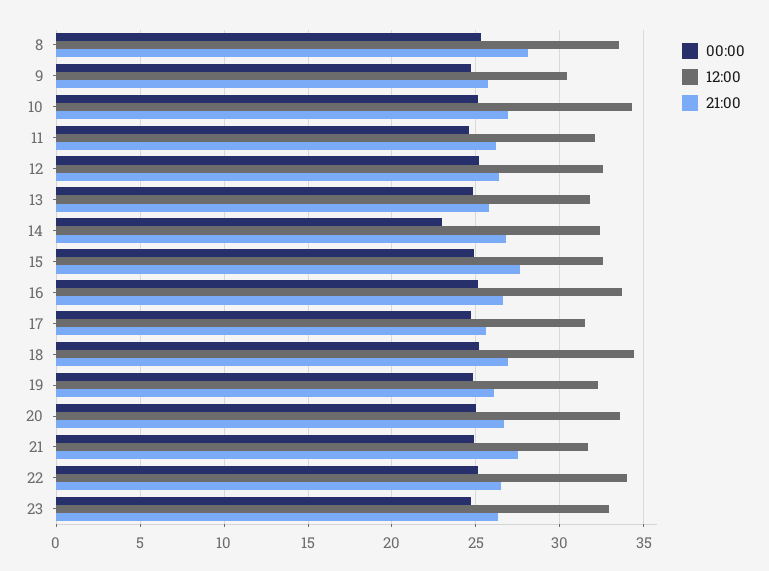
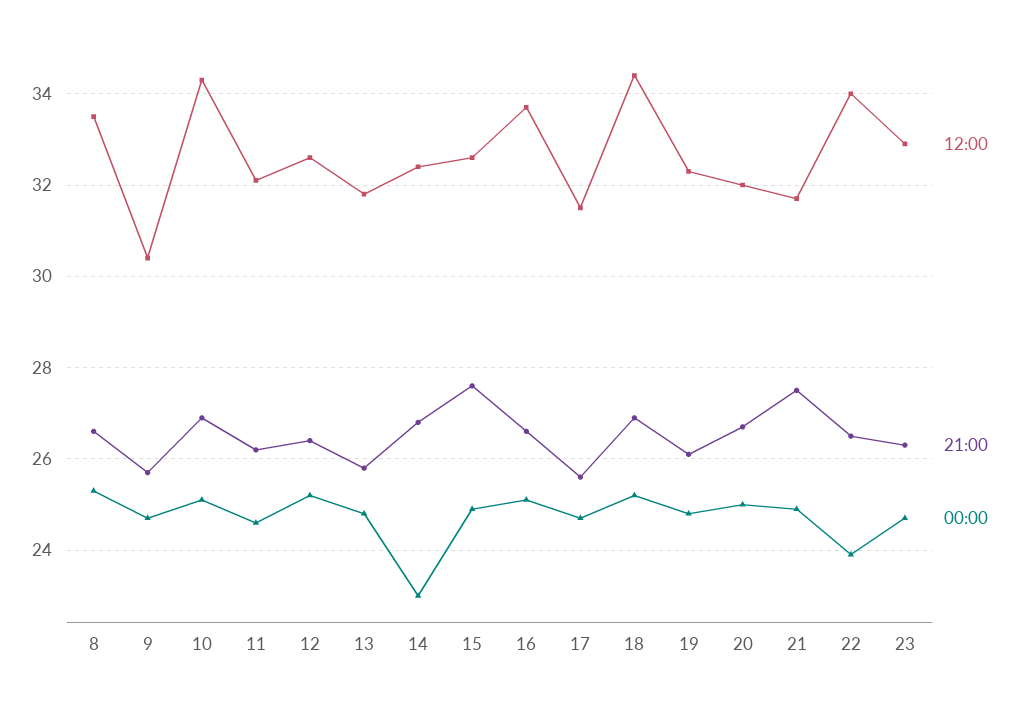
21:00, 8: 28 -> 26.5
12:00, 20: 33.5 -> 32
00:00, 22: 25 -> 24

